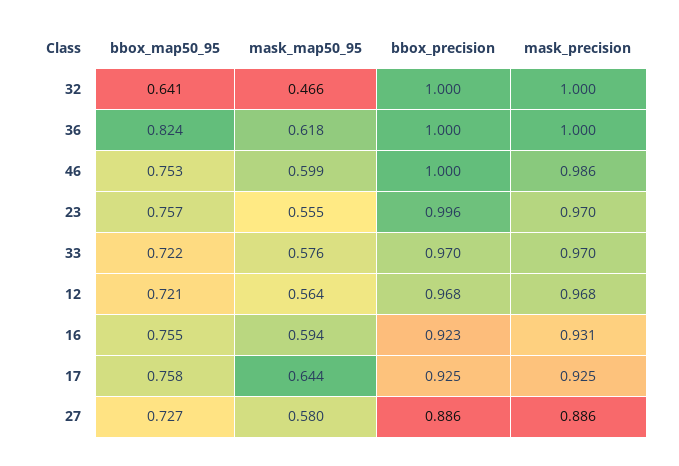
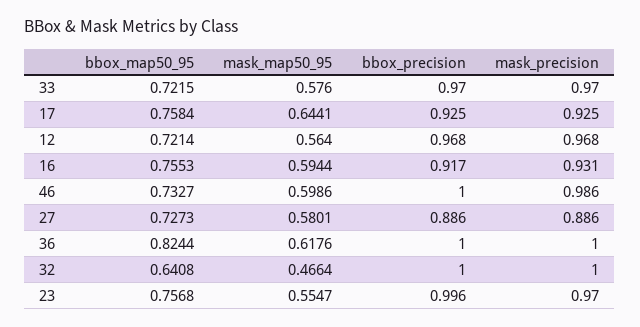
bbox_map50_95, 46: 0.753 -> 0.7327
bbox_precision, 16: 0.923 -> 0.917

